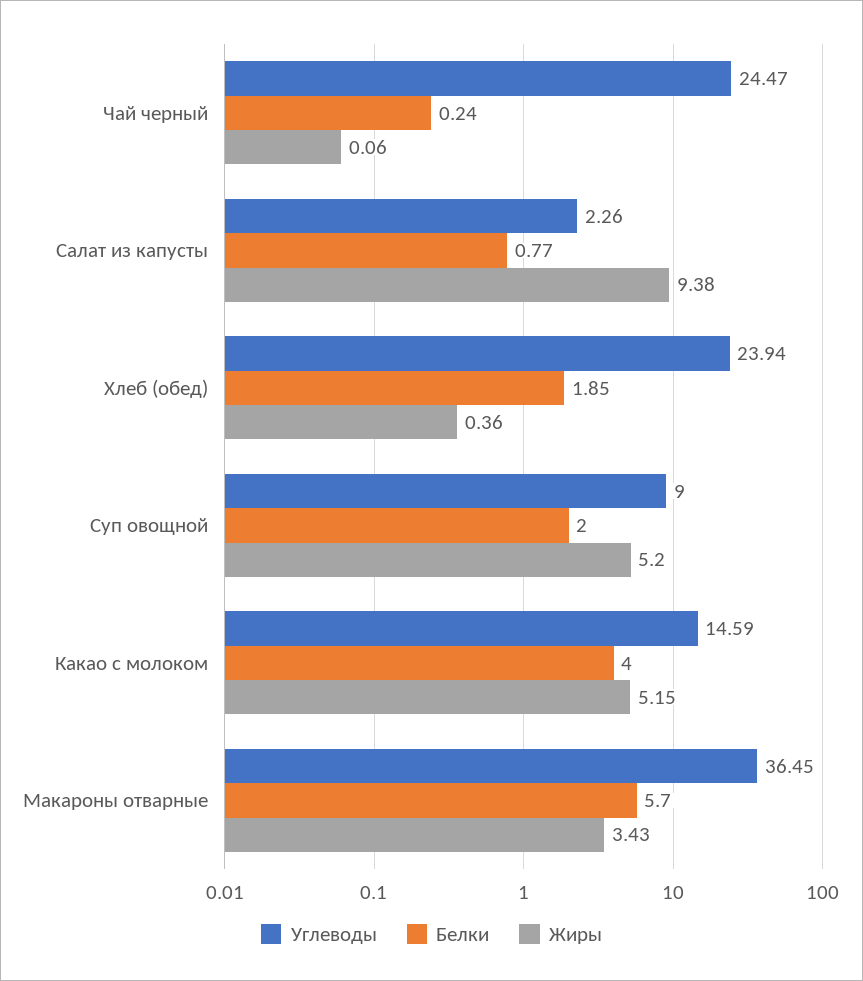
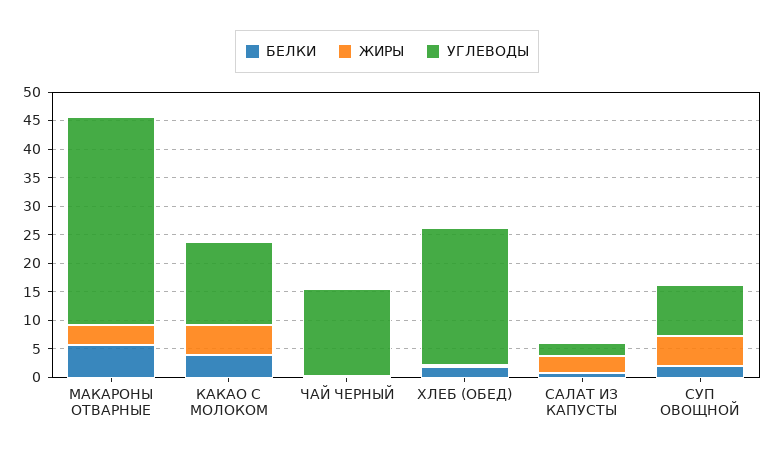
Углеводы, Чай черный: 24.47 -> 15
Жиры, Салат из капусты: 9.38 -> 2.5

